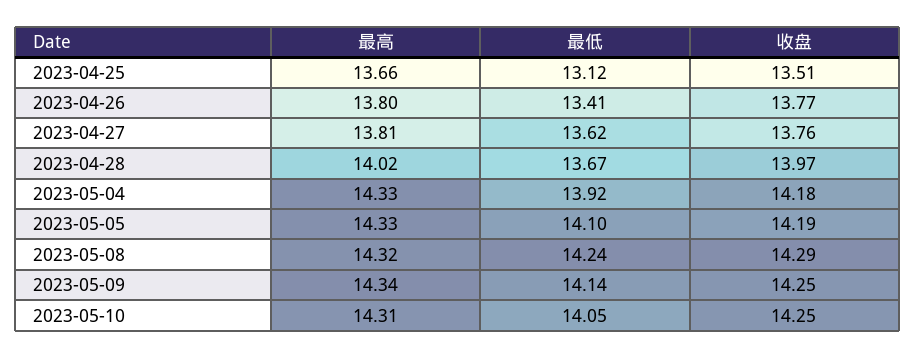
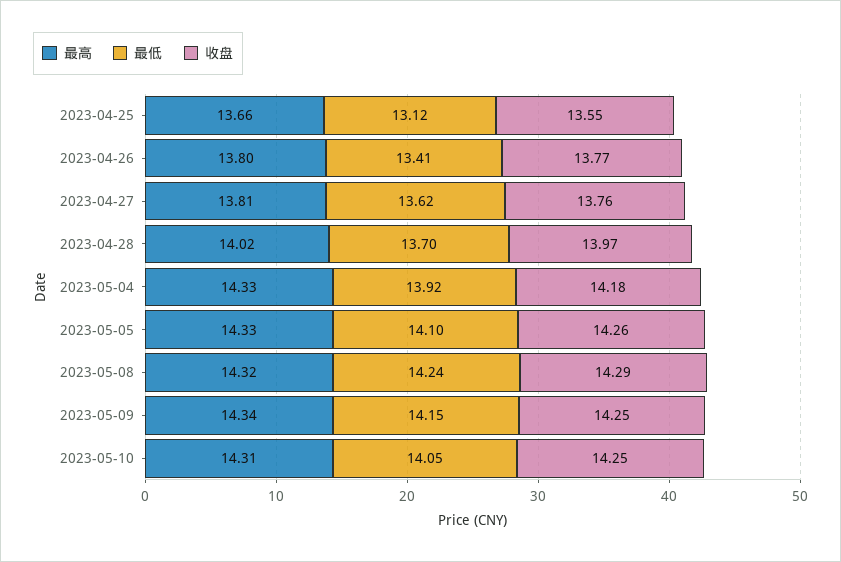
收盘, 2023-04-25: 13.51 -> 13.55
最低, 2023-04-28: 13.67 -> 13.7
收盘, 2023-05-05: 14.19 -> 14.26
最低, 2023-05-09: 14.14 -> 14.15

